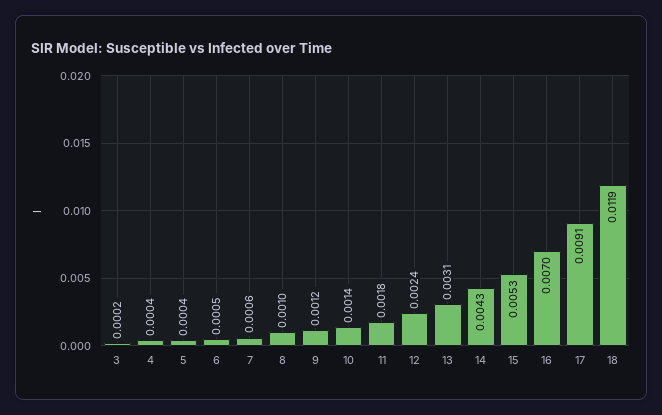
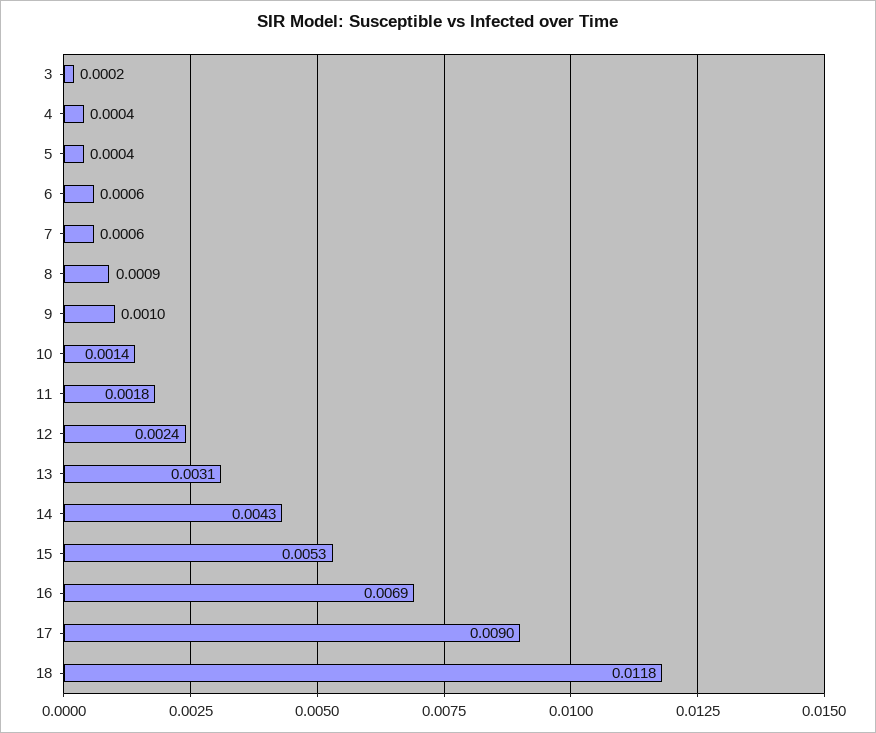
6: 0.0005 -> 0.0006
8: 0.001 -> 0.0009
9: 0.0012 -> 0.001
16: 0.007 -> 0.0069
17: 0.0091 -> 0.009
18: 0.0119 -> 0.0118

